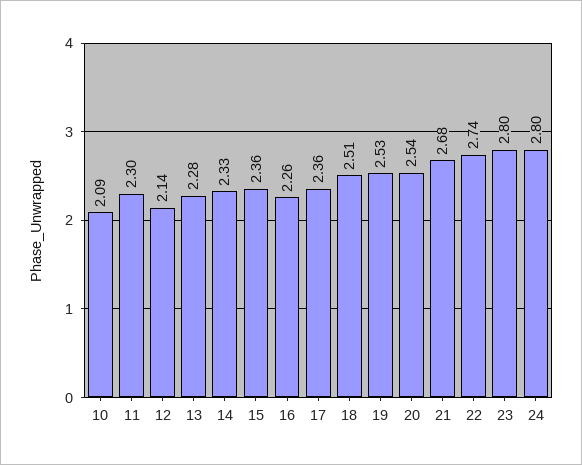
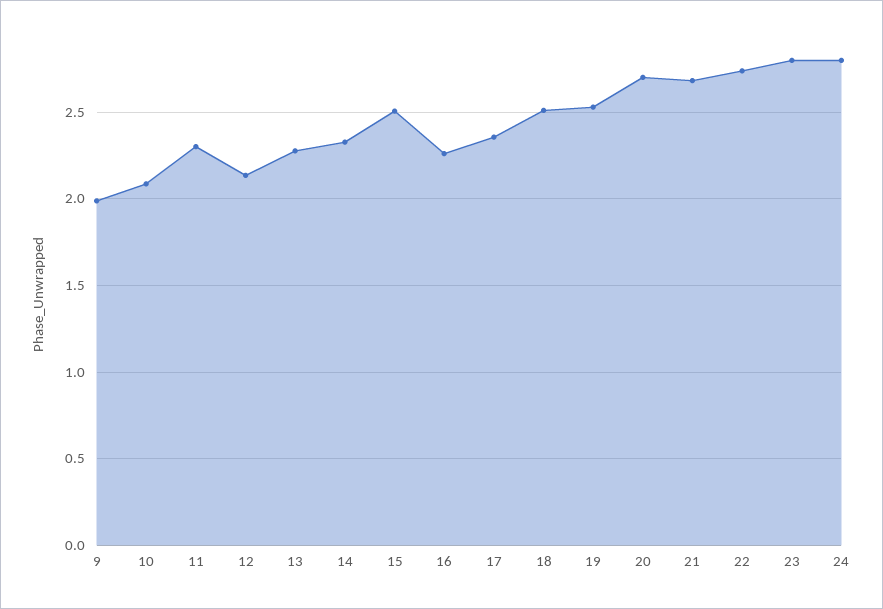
15: 2.36 -> 2.5
20: 2.54 -> 2.7
9: none -> 2

